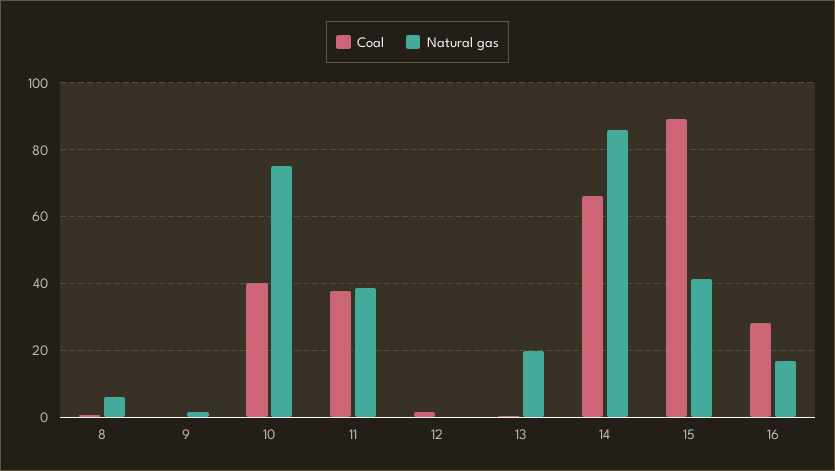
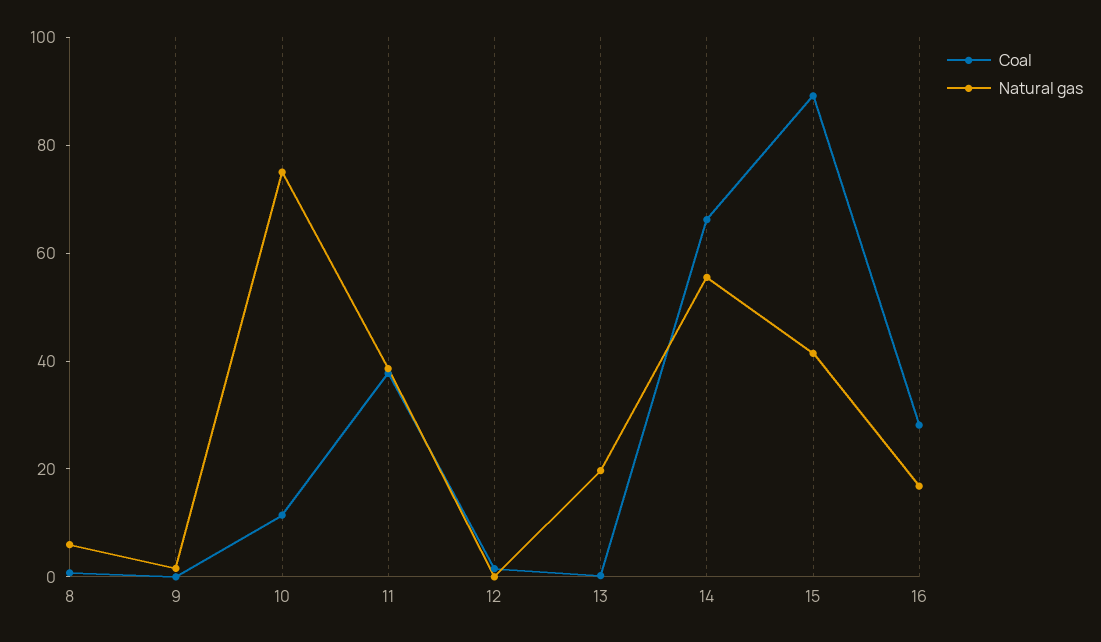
Coal, 10: 40 -> 10
Natural gas, 14: 86 -> 55

